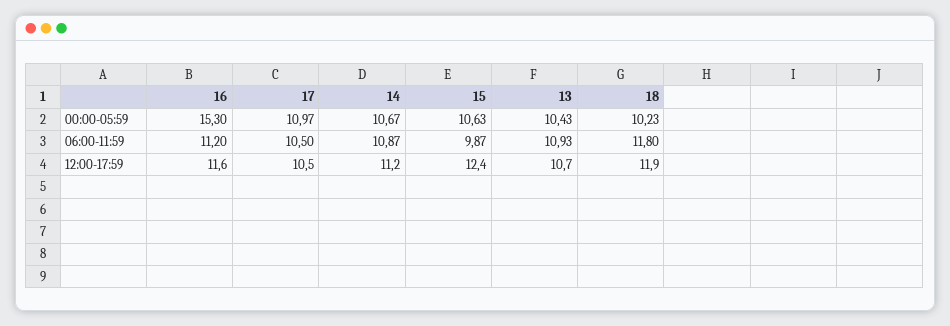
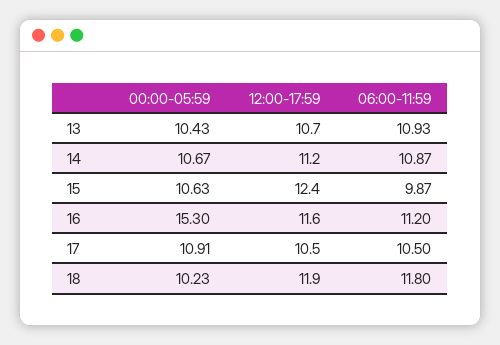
17, 00:00-05:59: 10.97 -> 10.91

